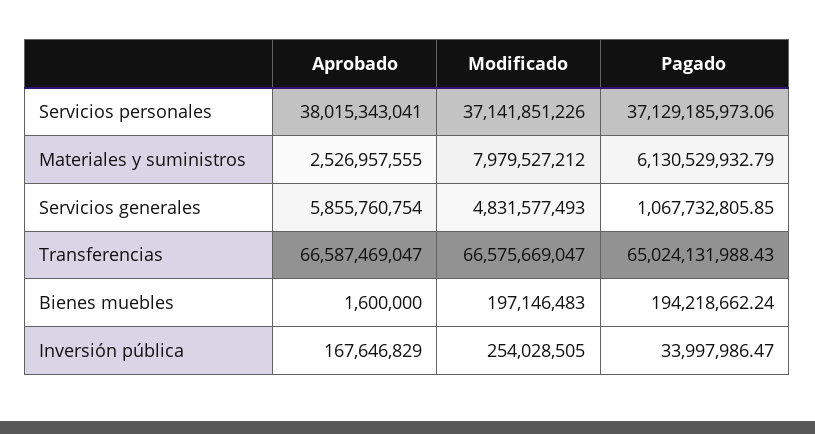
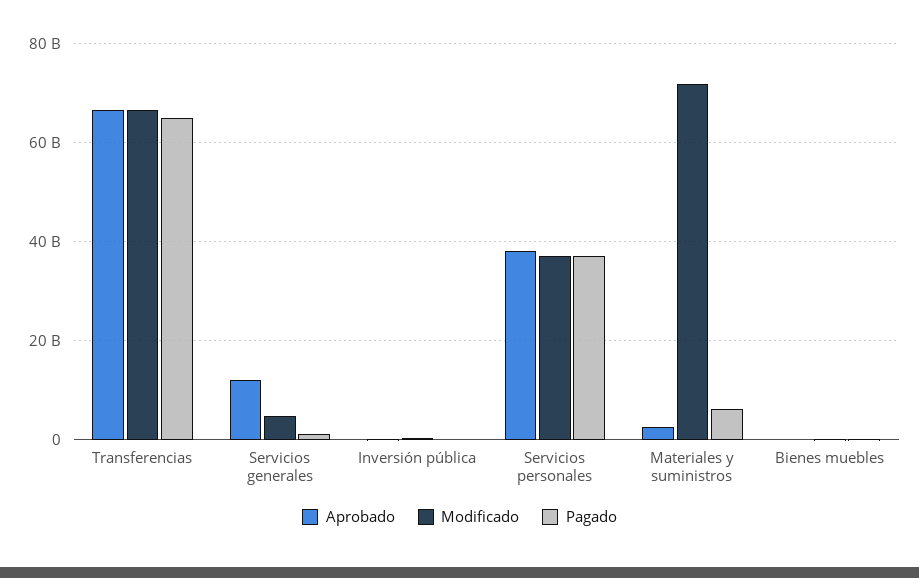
Modificado, Materiales y suministros: 7979527212 -> 72000000000
Aprobado, Servicios generales: 5855760754 -> 12000000000

